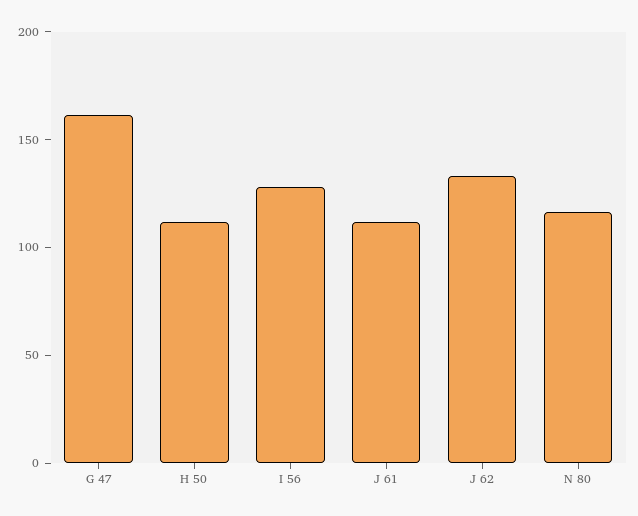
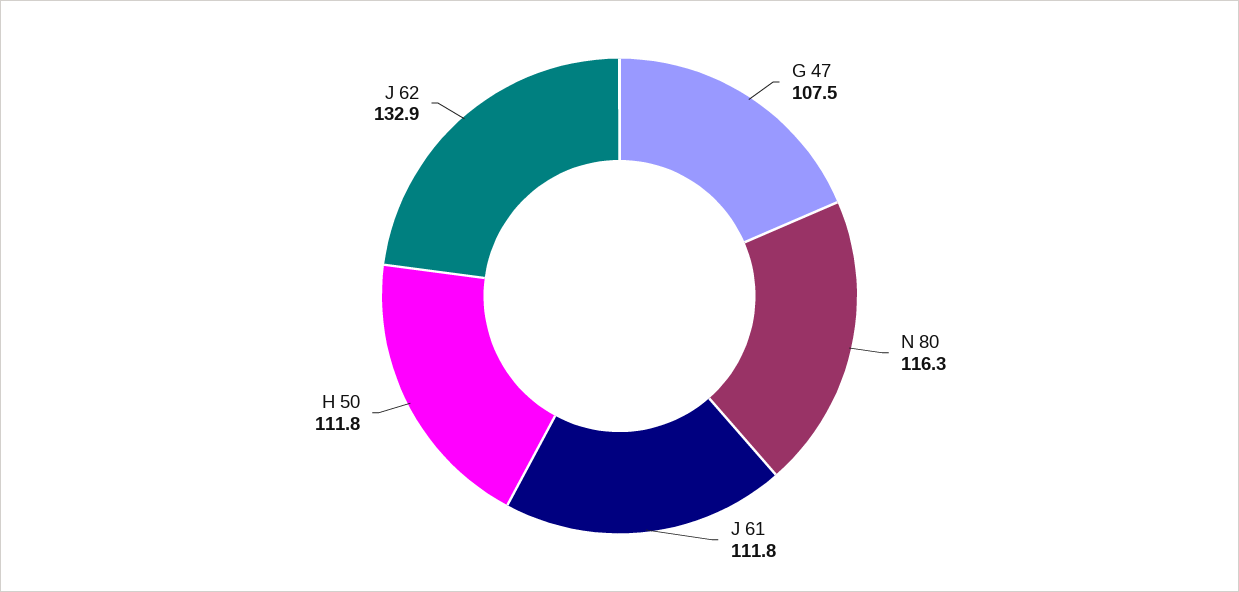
G 47: 160 -> 107.5
I 56: 130 -> none

